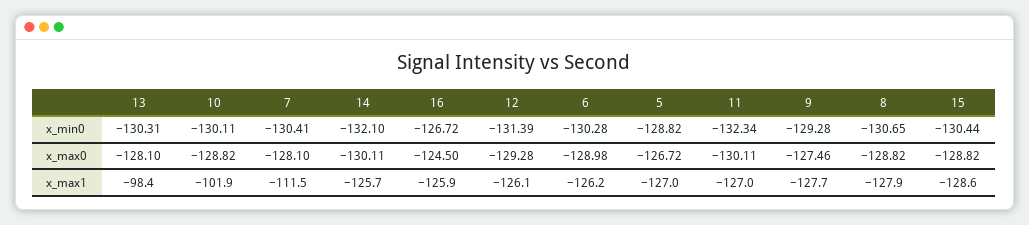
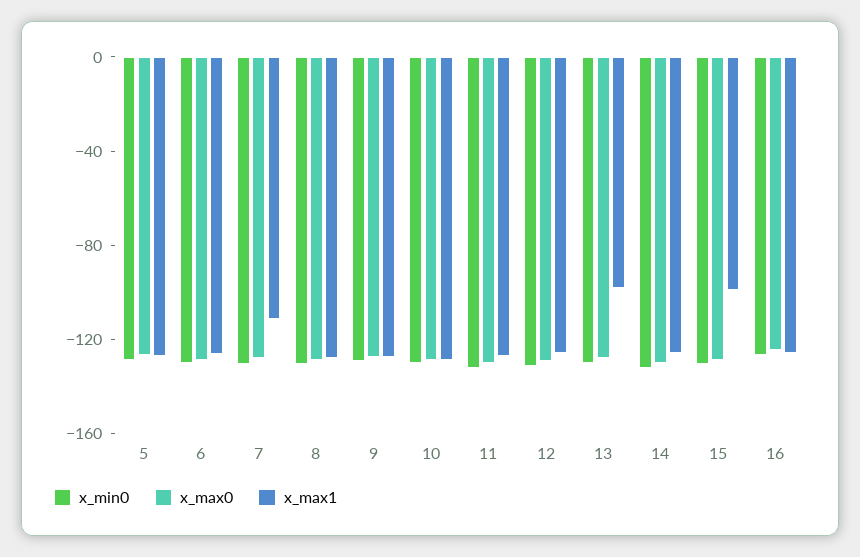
x_max1, 10: -101.9 -> -130
x_max1, 15: -128.6 -> -100

